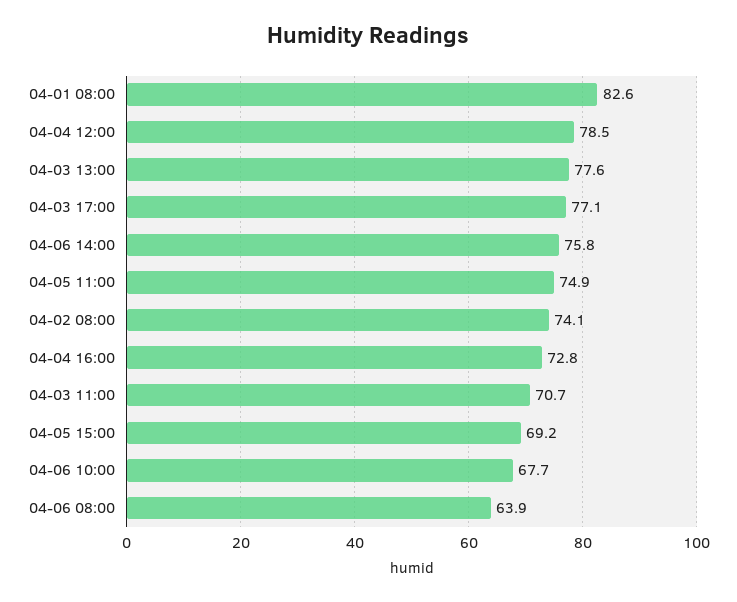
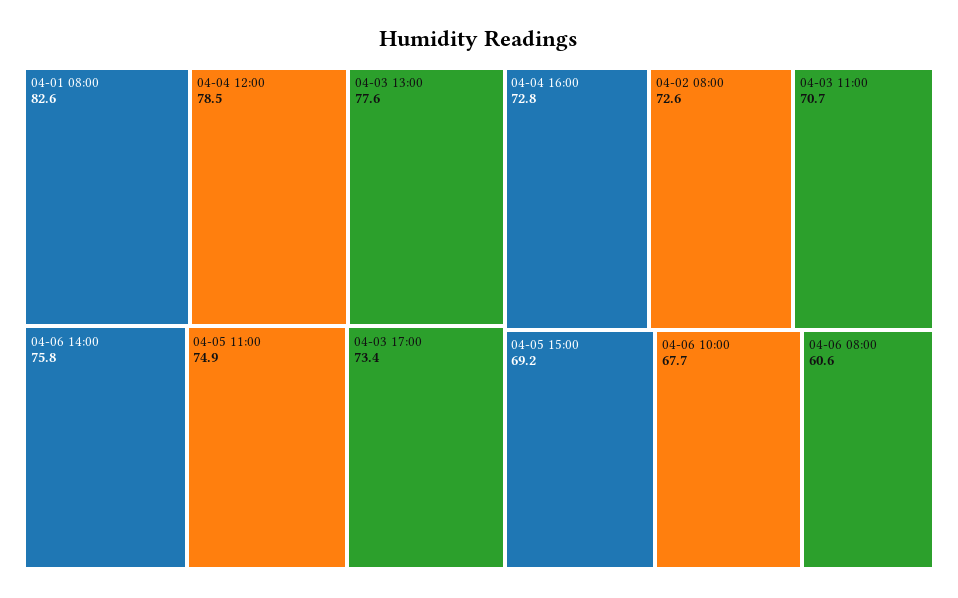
04-03 17:00: 77.1 -> 73.4
04-02 08:00: 74.1 -> 72.6
04-06 08:00: 63.9 -> 60.6

